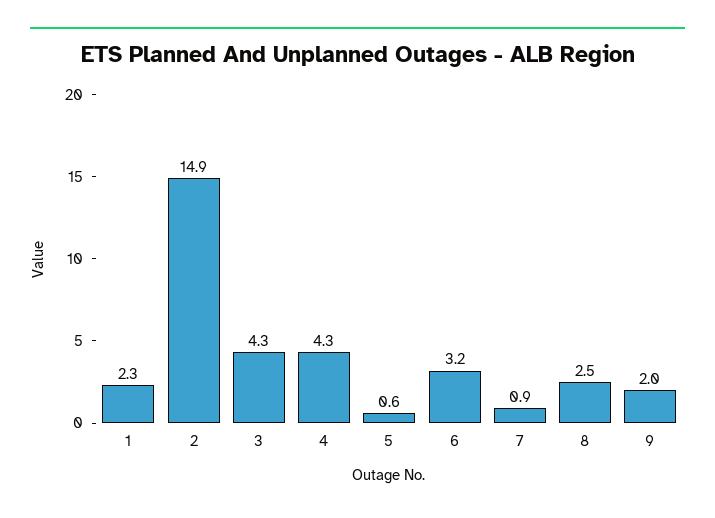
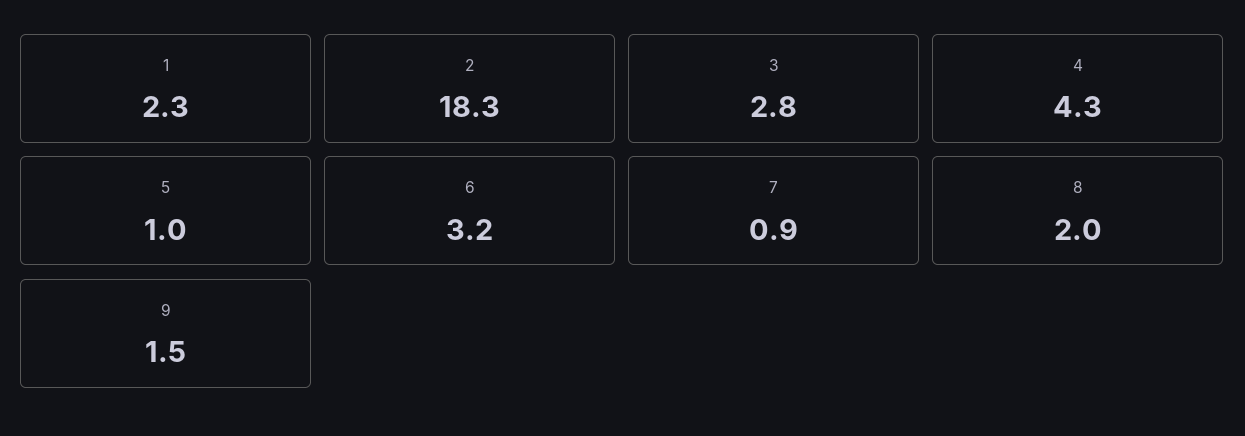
2: 14.9 -> 18.3
3: 4.3 -> 2.8
5: 0.6 -> 1
8: 2.5 -> 2
9: 2 -> 1.5

